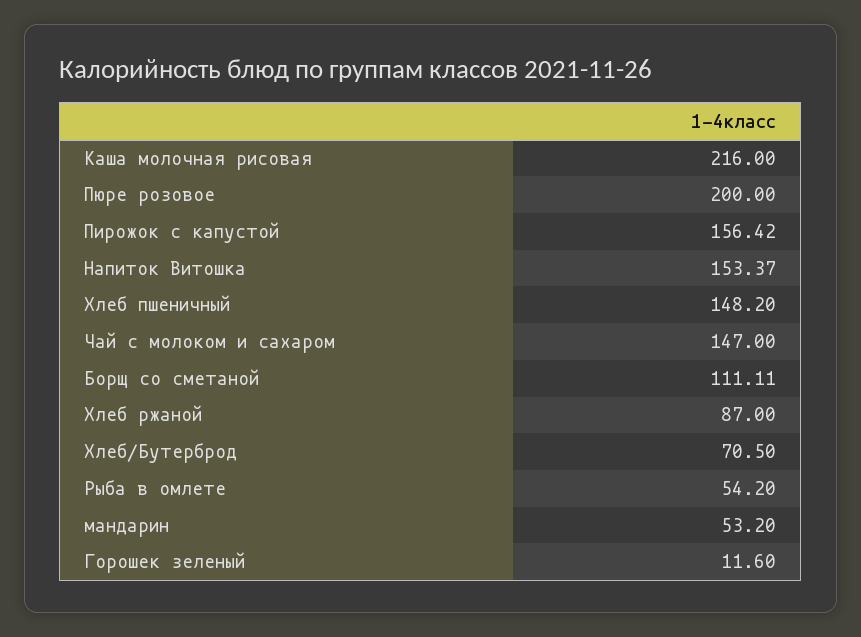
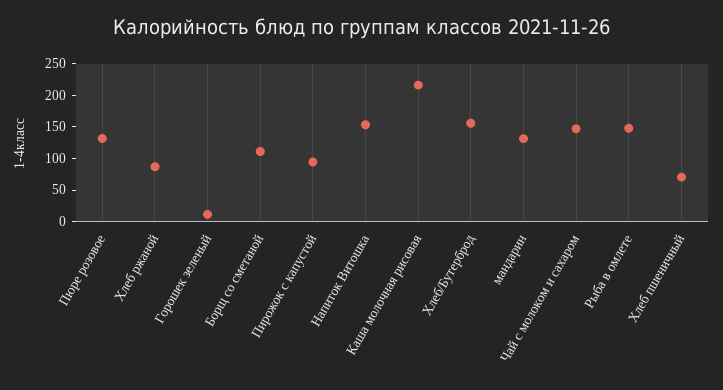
Пюре розовое: 200 -> 125
Пирожок с капустой: 156.42 -> 100
Хлеб пшеничный: 148.2 -> 75
Хлеб/Бутерброд: 70.5 -> 150
Рыба в омлете: 54.2 -> 150
мандарин: 53.2 -> 125

